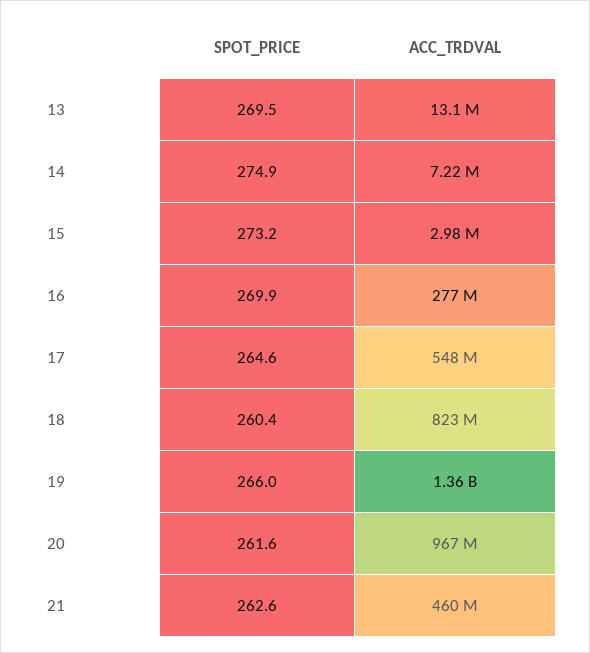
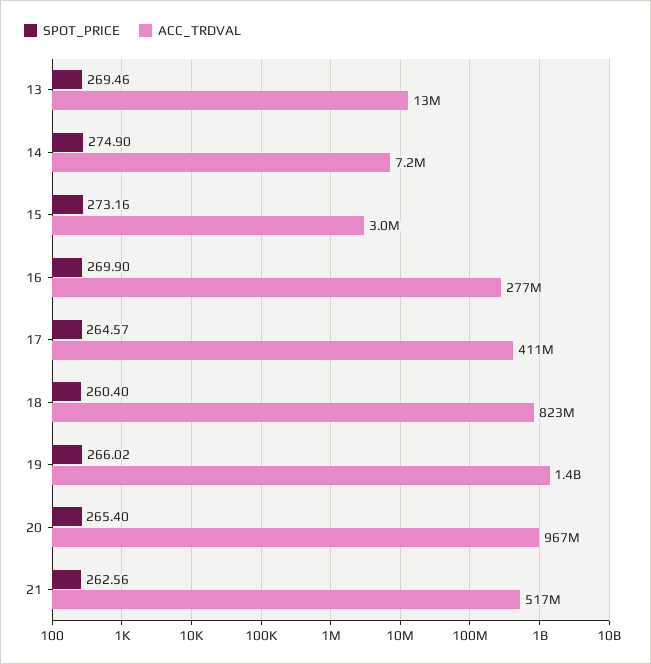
ACC_TRDVAL, 17: 548000000 -> 411000000
SPOT_PRICE, 20: 261.6 -> 265.4
ACC_TRDVAL, 21: 460000000 -> 517000000

